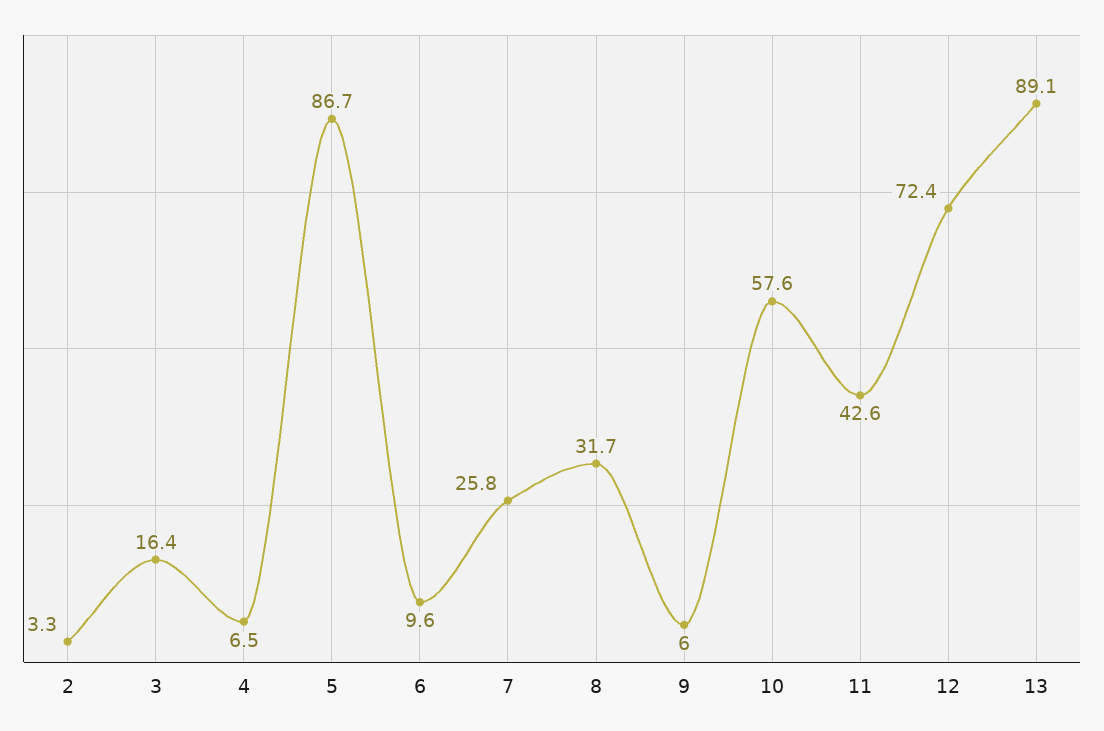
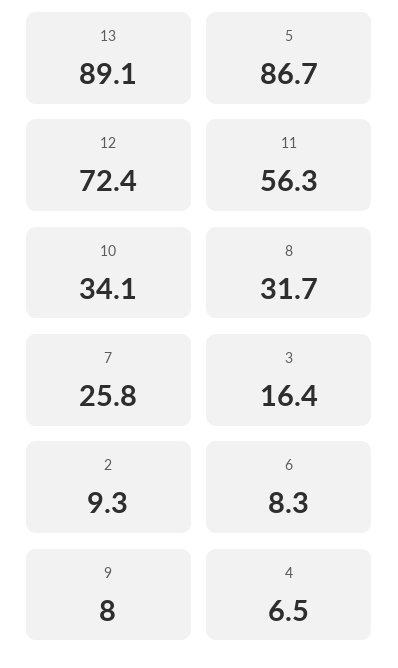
2: 3.3 -> 9.3
6: 9.6 -> 8.3
9: 6 -> 8
10: 57.6 -> 34.1
11: 42.6 -> 56.3

